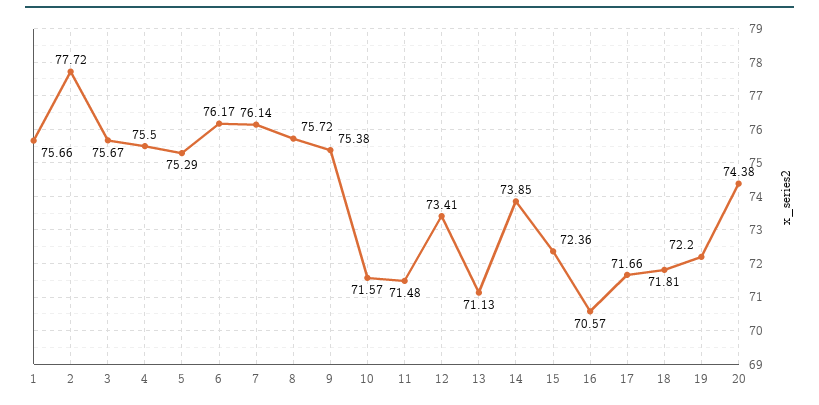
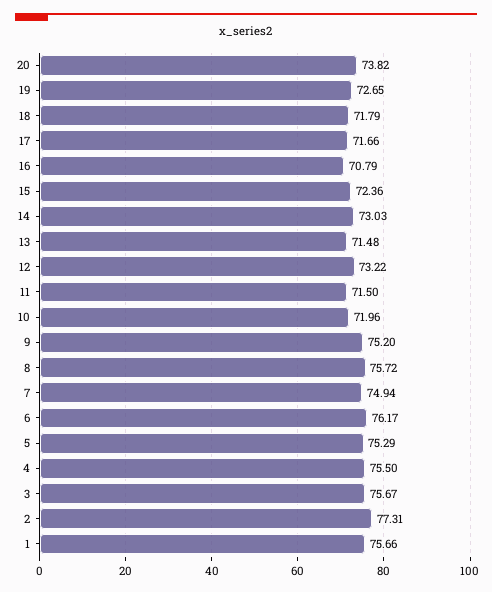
2: 77.72 -> 77.31
7: 76.14 -> 74.94
9: 75.38 -> 75.2
10: 71.57 -> 71.96
11: 71.48 -> 71.5
12: 73.41 -> 73.22
13: 71.13 -> 71.48
14: 73.85 -> 73.03
16: 70.57 -> 70.79
18: 71.81 -> 71.79
19: 72.2 -> 72.65
20: 74.38 -> 73.82

